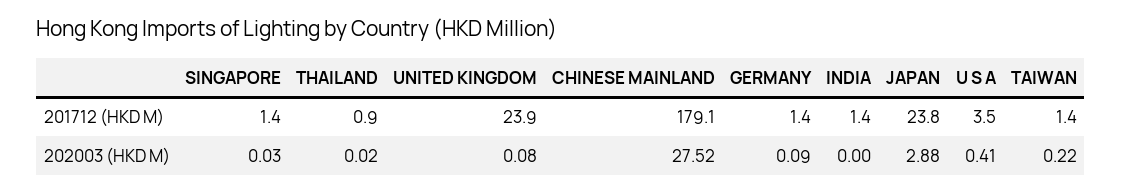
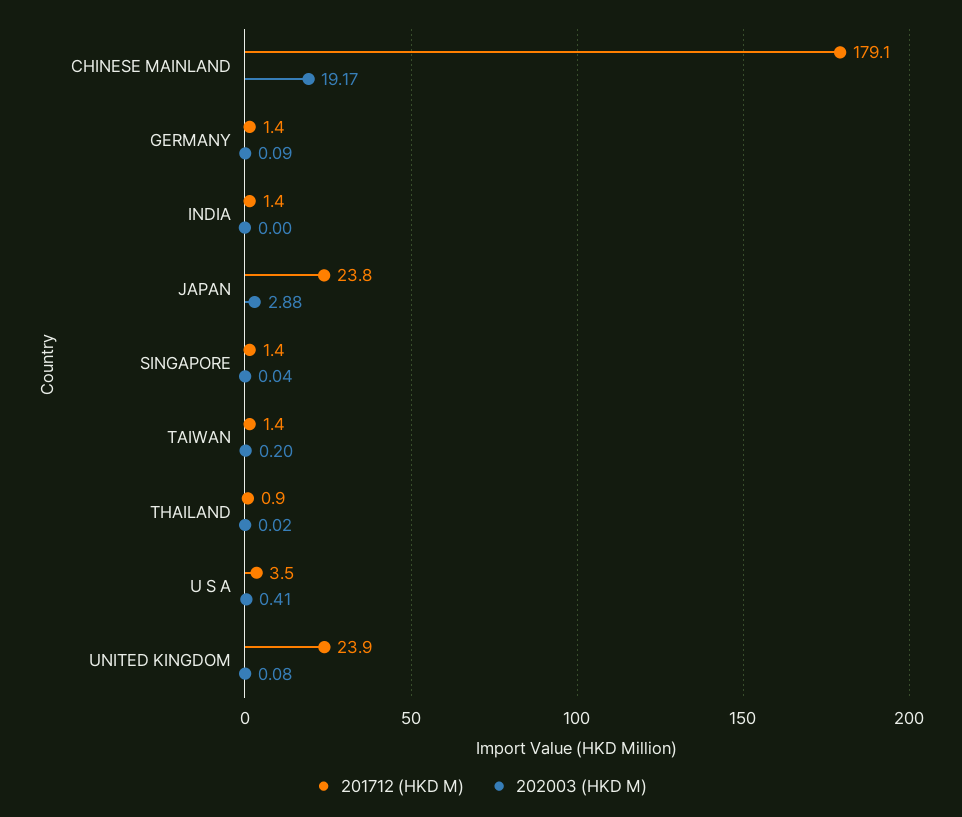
202003 (HKD M), SINGAPORE: 0.03 -> 0.04
202003 (HKD M), CHINESE MAINLAND: 27.52 -> 19.17
202003 (HKD M), TAIWAN: 0.22 -> 0.2

